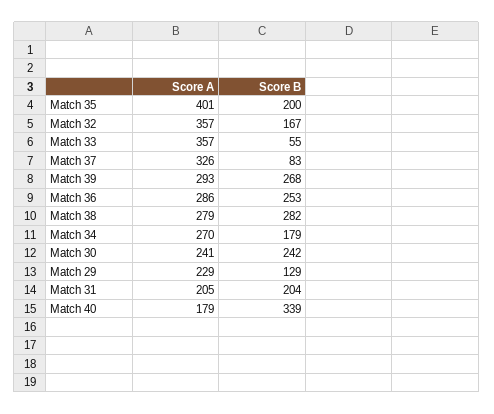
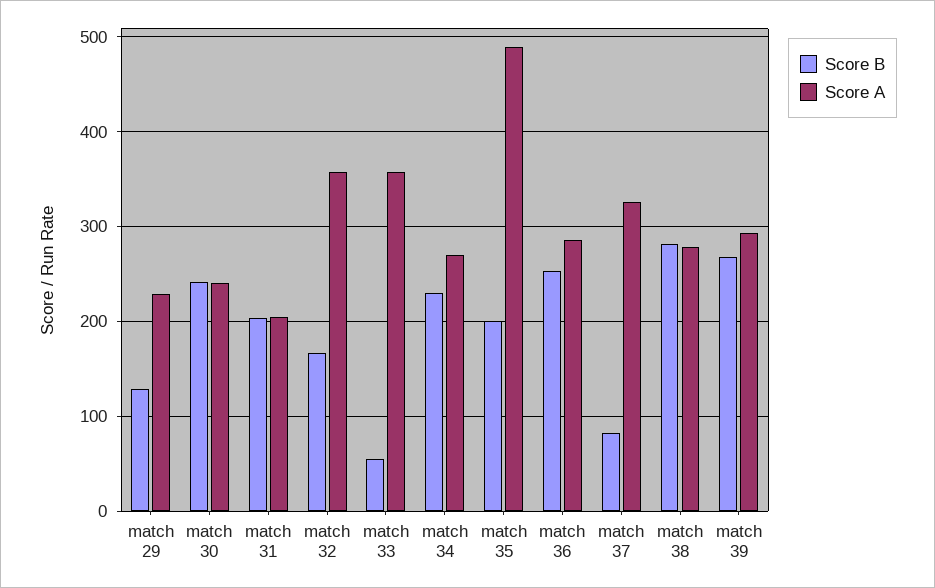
Score A, Match 35: 401 -> 490
Score B, Match 34: 179 -> 230
Score A, Match 40: 179 -> none
Score B, Match 40: 339 -> none

